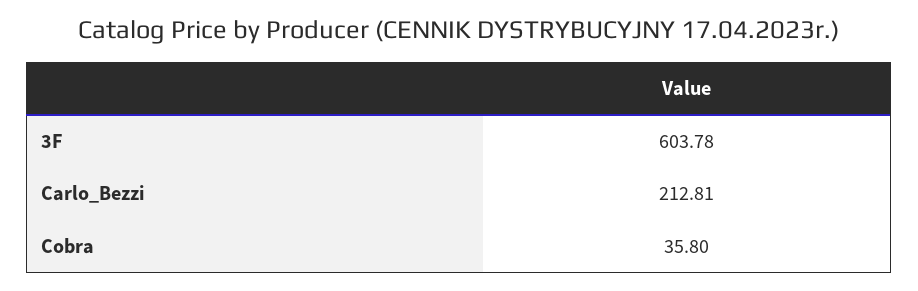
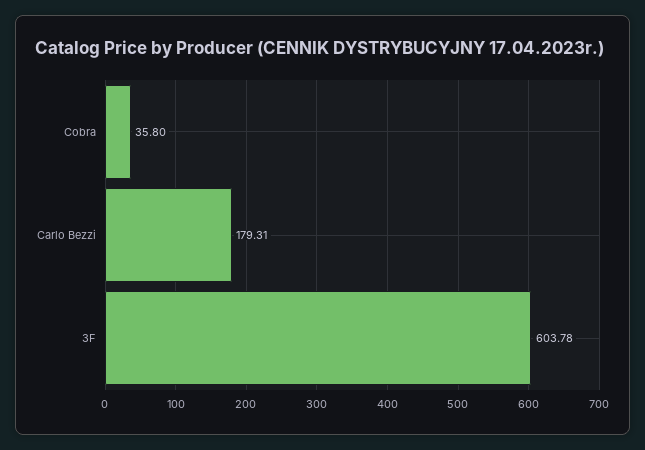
Carlo_Bezzi: 212.81 -> 179.31

